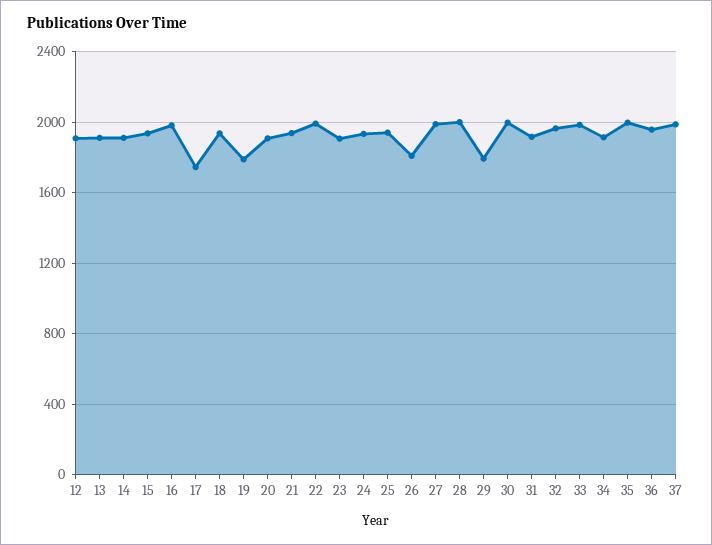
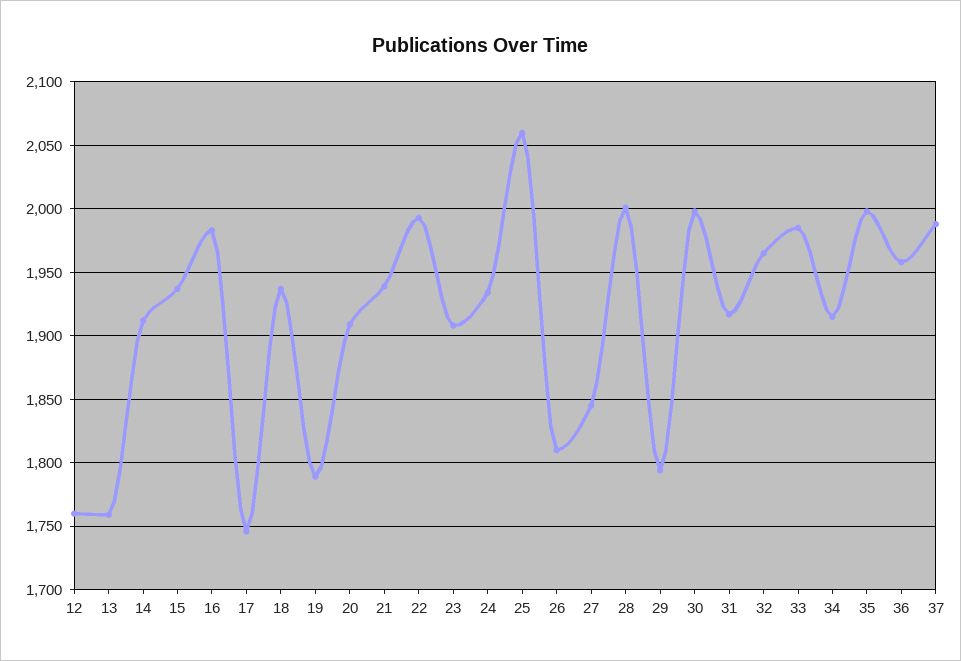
12: 1900 -> 1760
13: 1900 -> 1760
25: 1950 -> 2060
27: 2000 -> 1845

